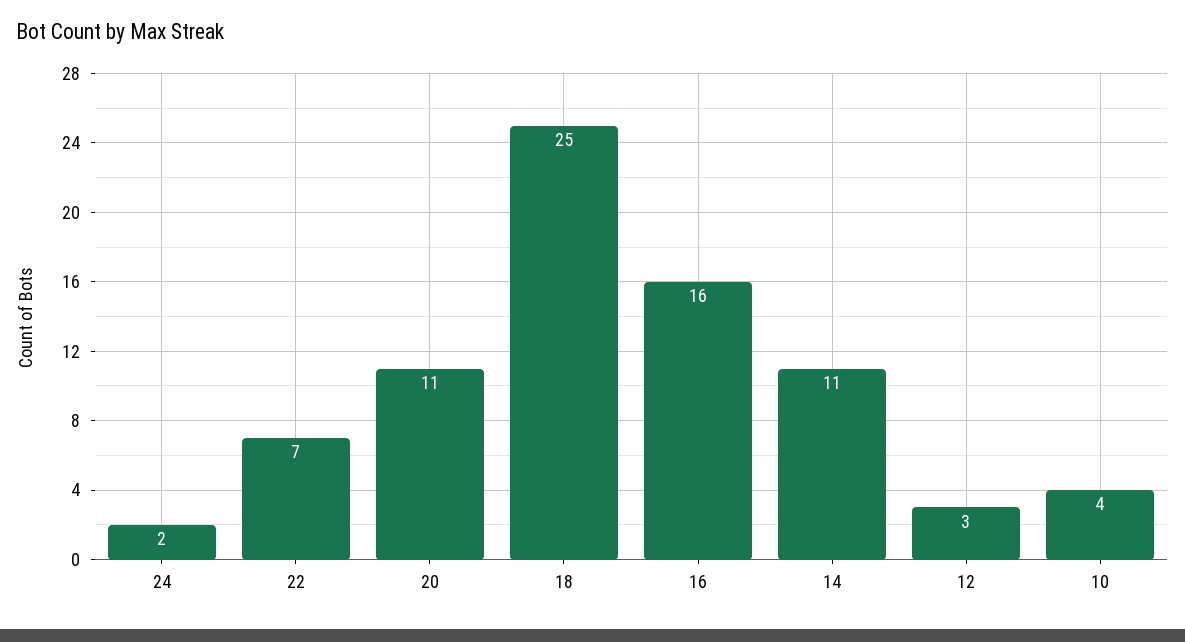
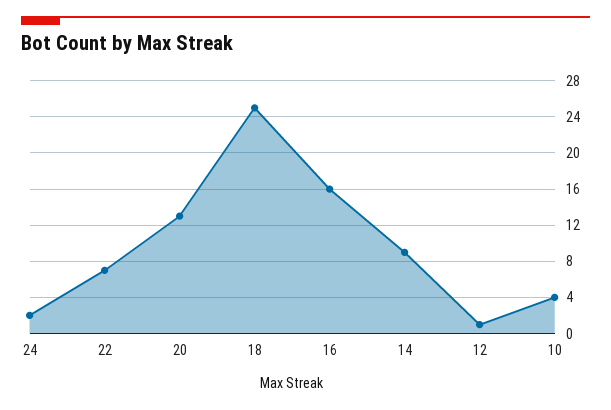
20: 11 -> 13
14: 11 -> 9
12: 3 -> 1

